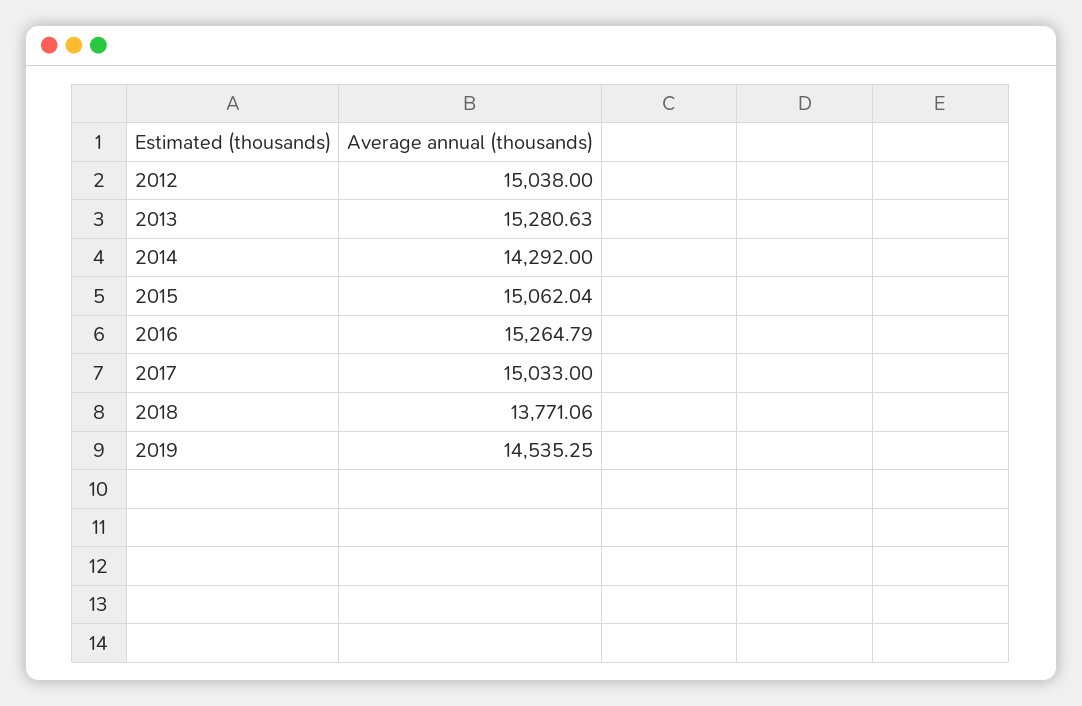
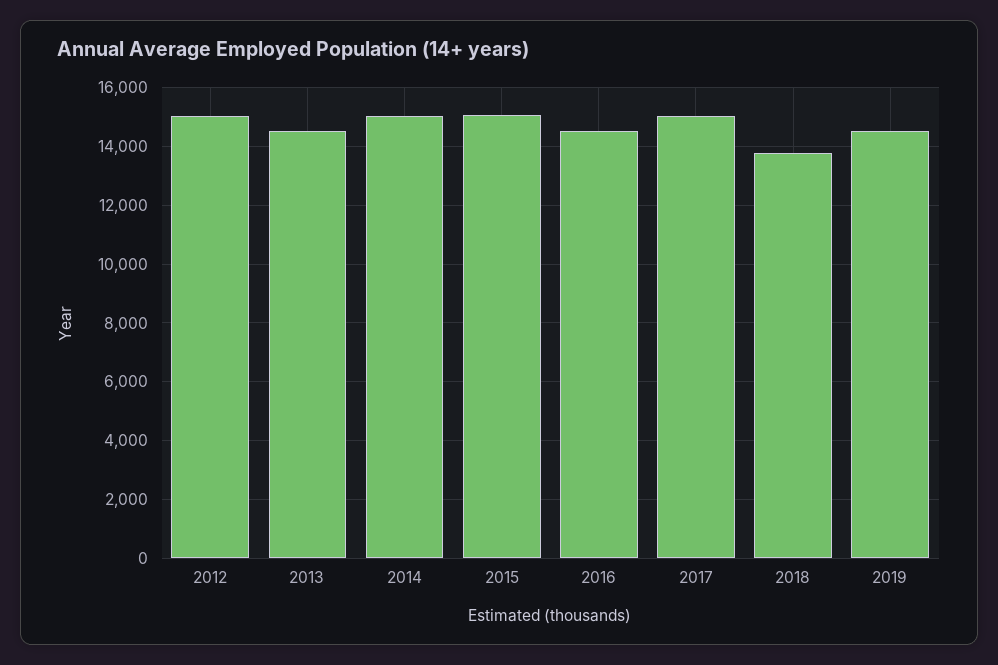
2013: 15280.63 -> 14500
2014: 14292 -> 15000
2016: 15264.79 -> 14500

